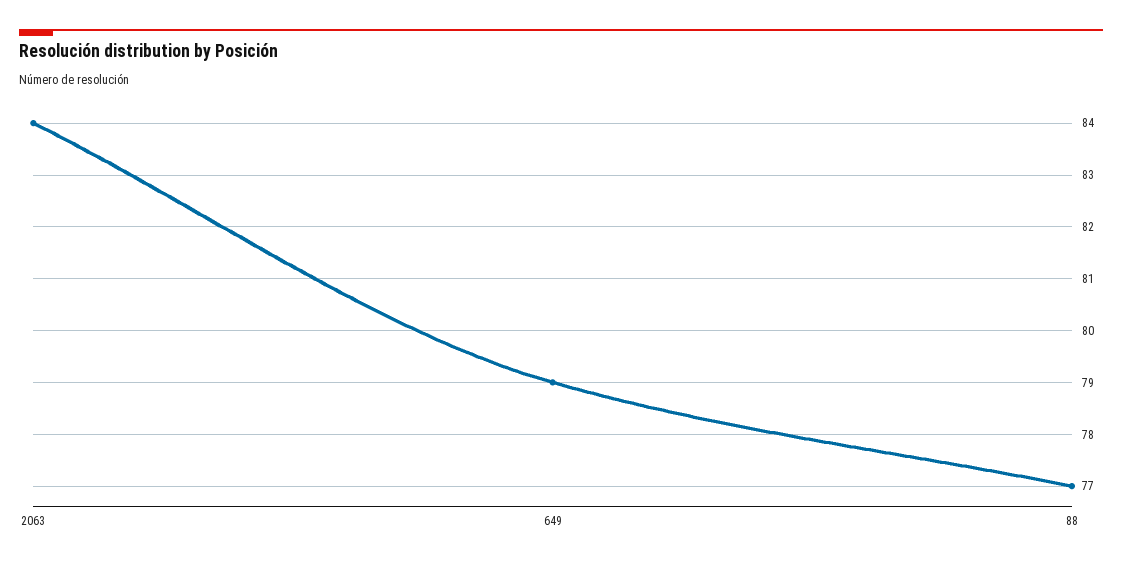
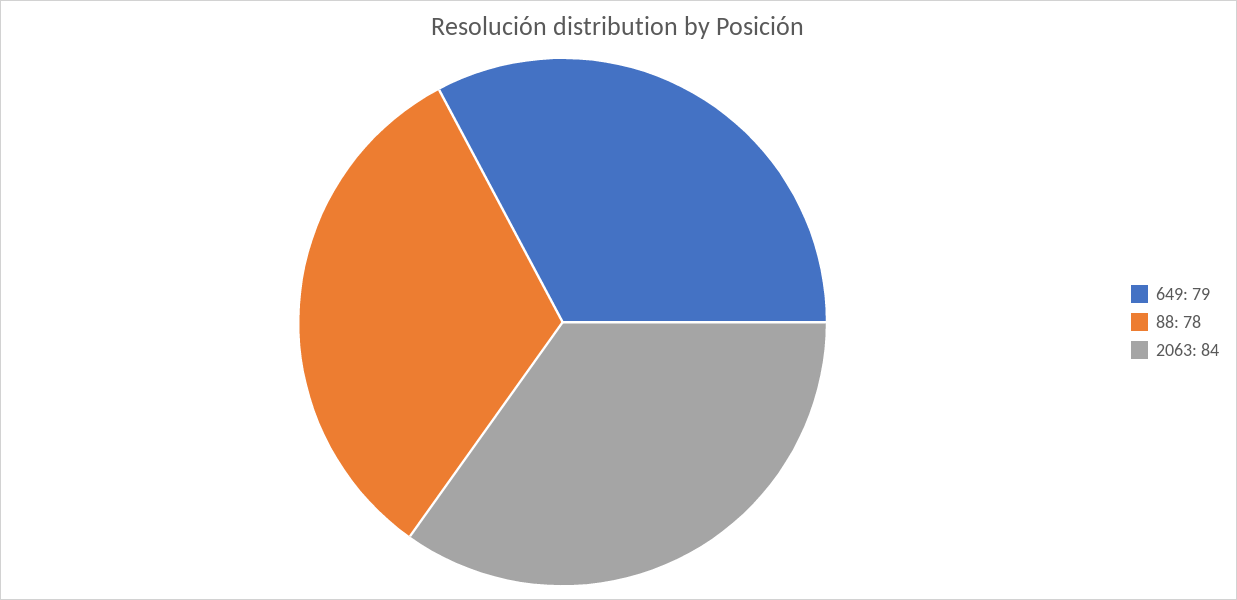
88: 77 -> 78

